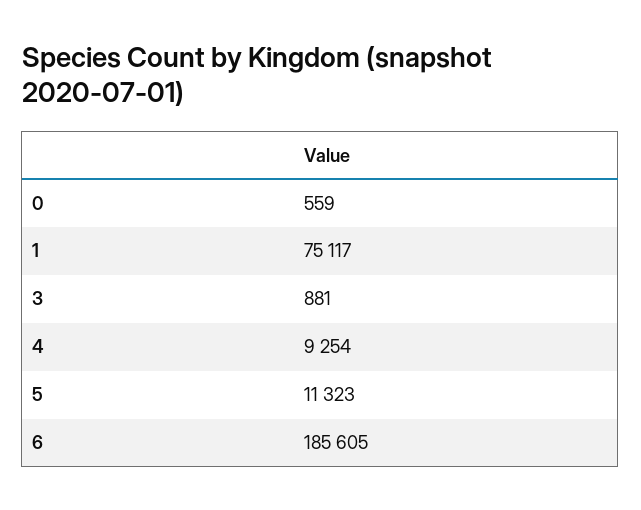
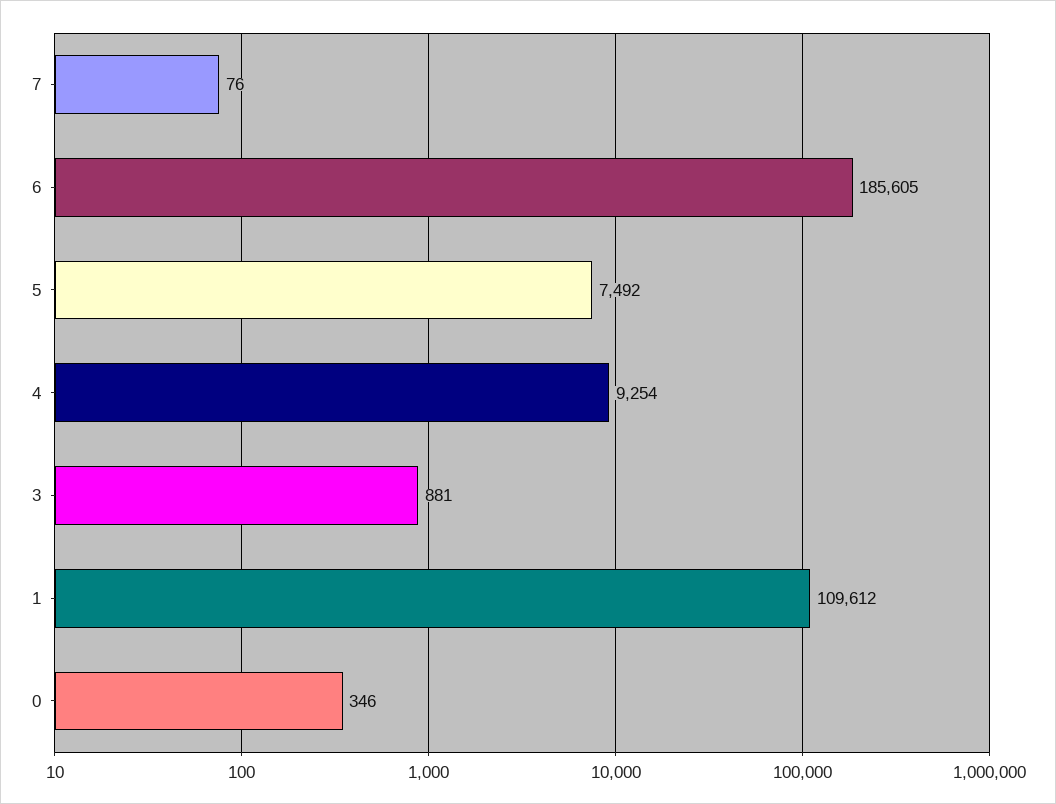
0: 559 -> 346
1: 75117 -> 109612
5: 11323 -> 7492
7: none -> 76

